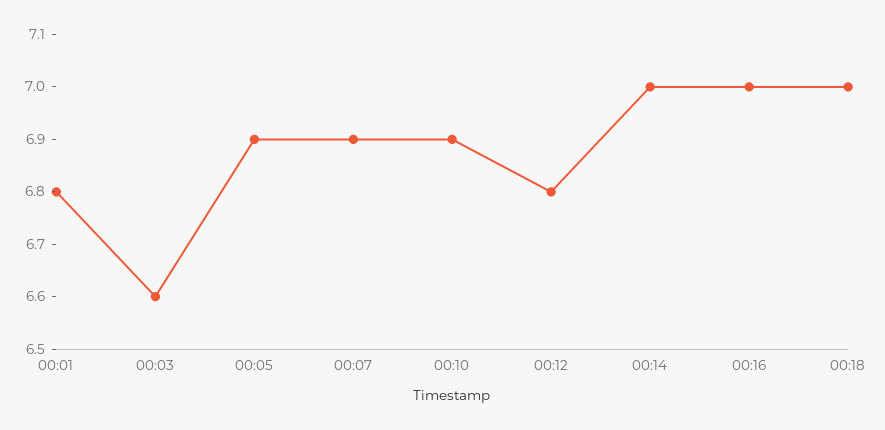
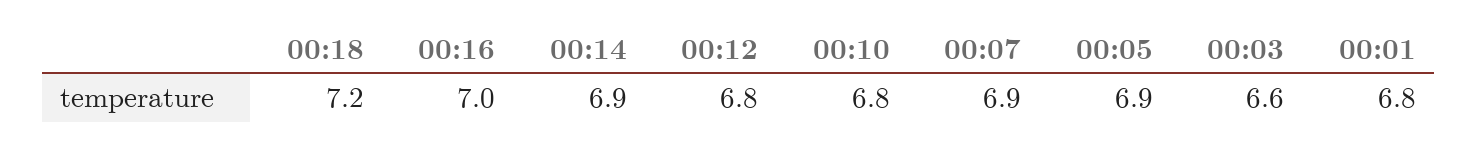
00:10: 6.9 -> 6.8
00:14: 7 -> 6.9
00:18: 7 -> 7.2

